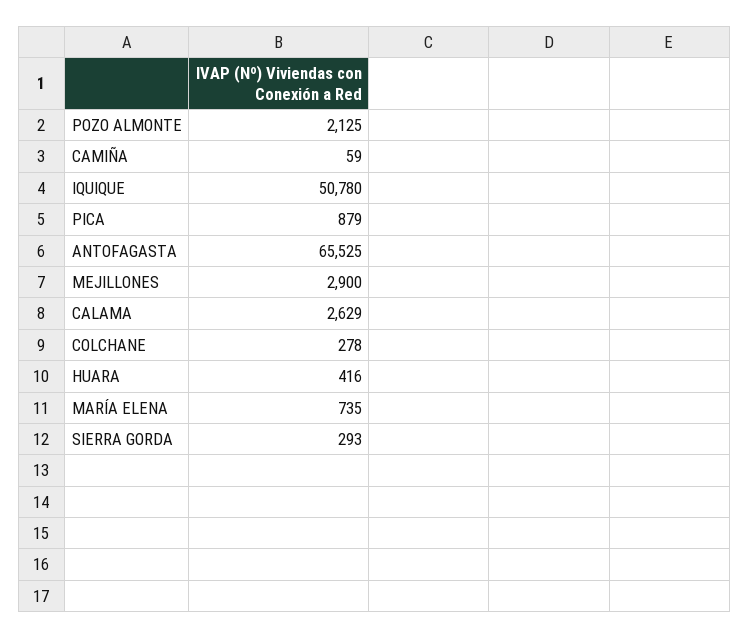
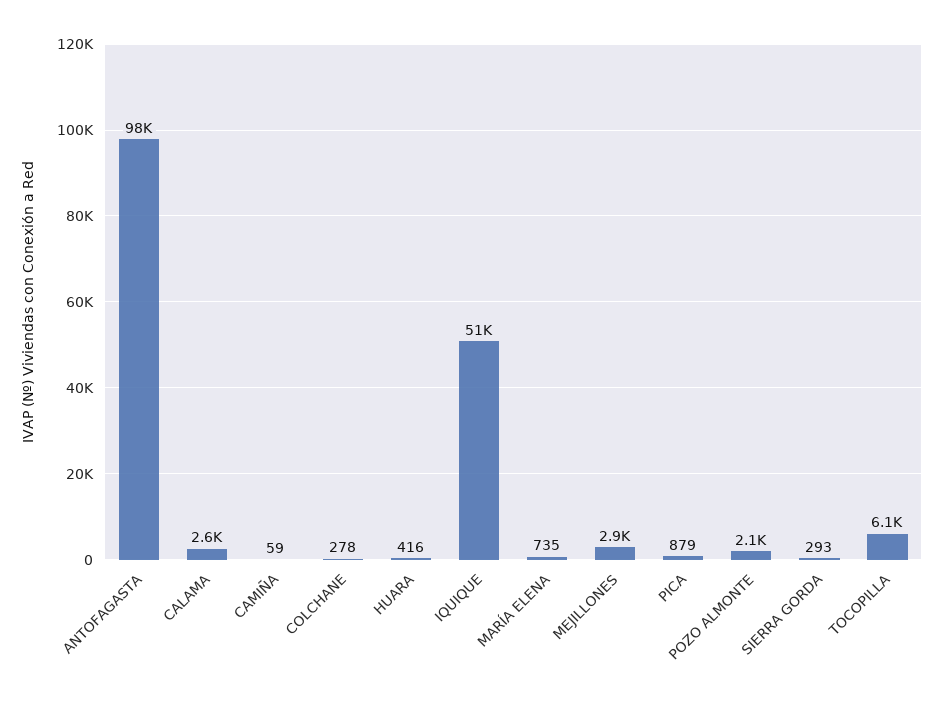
ANTOFAGASTA: 65525 -> 98000
TOCOPILLA: none -> 6100

